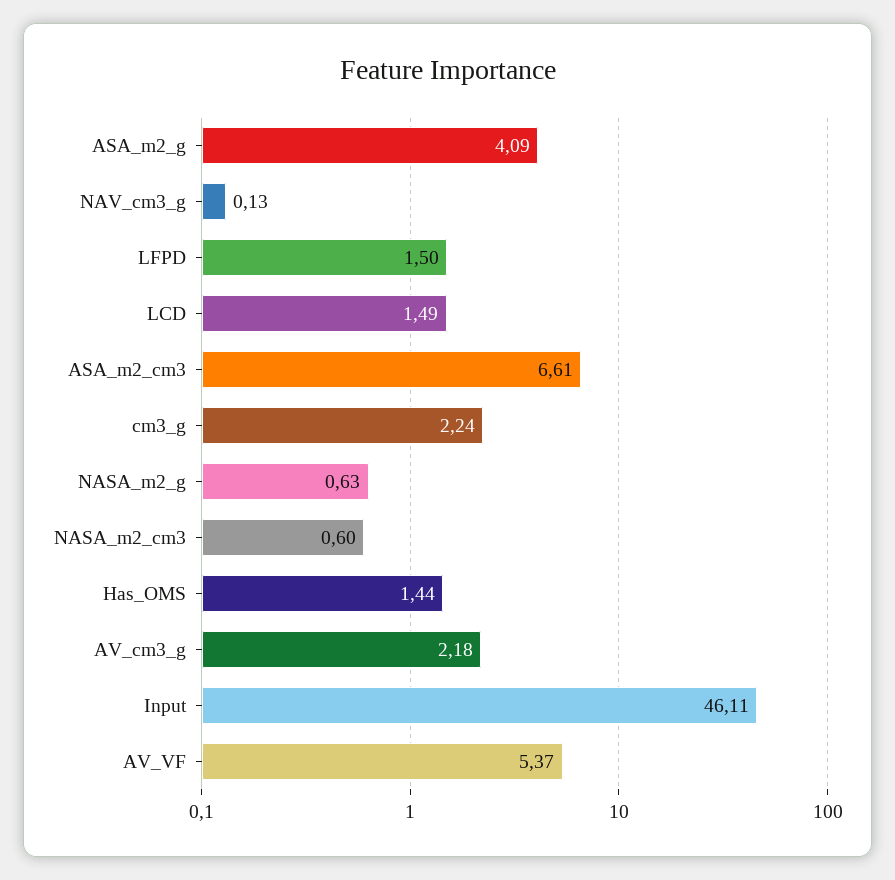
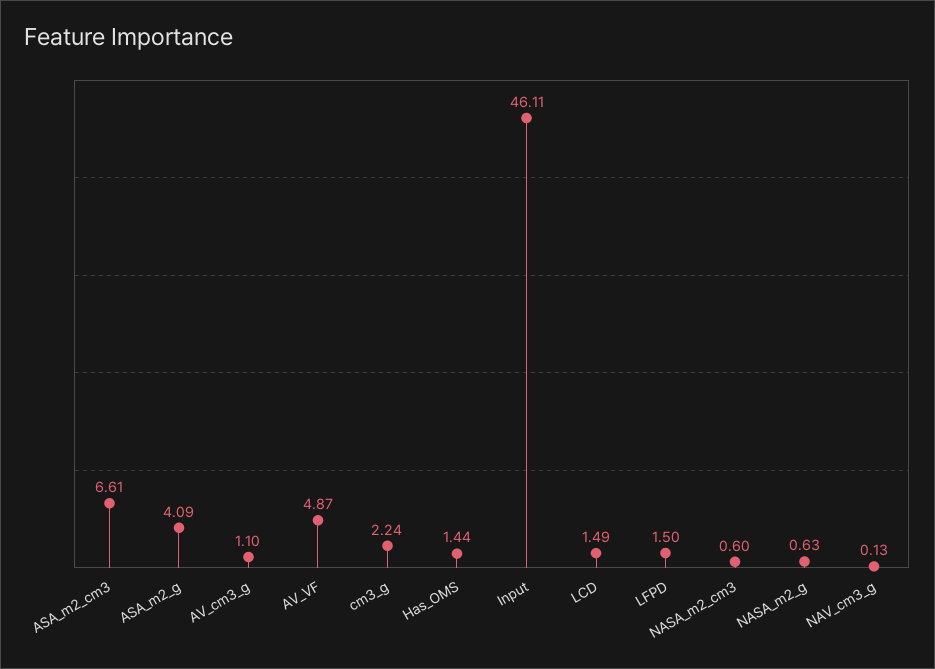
AV_cm3_g: 2.18 -> 1.1
AV_VF: 5.37 -> 4.87

